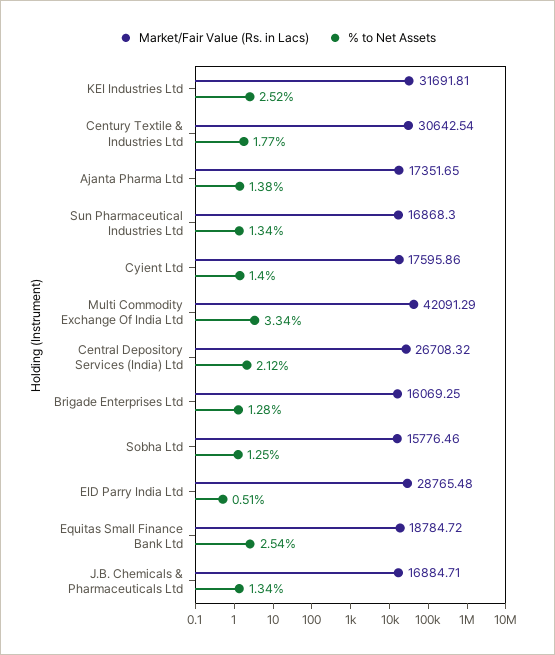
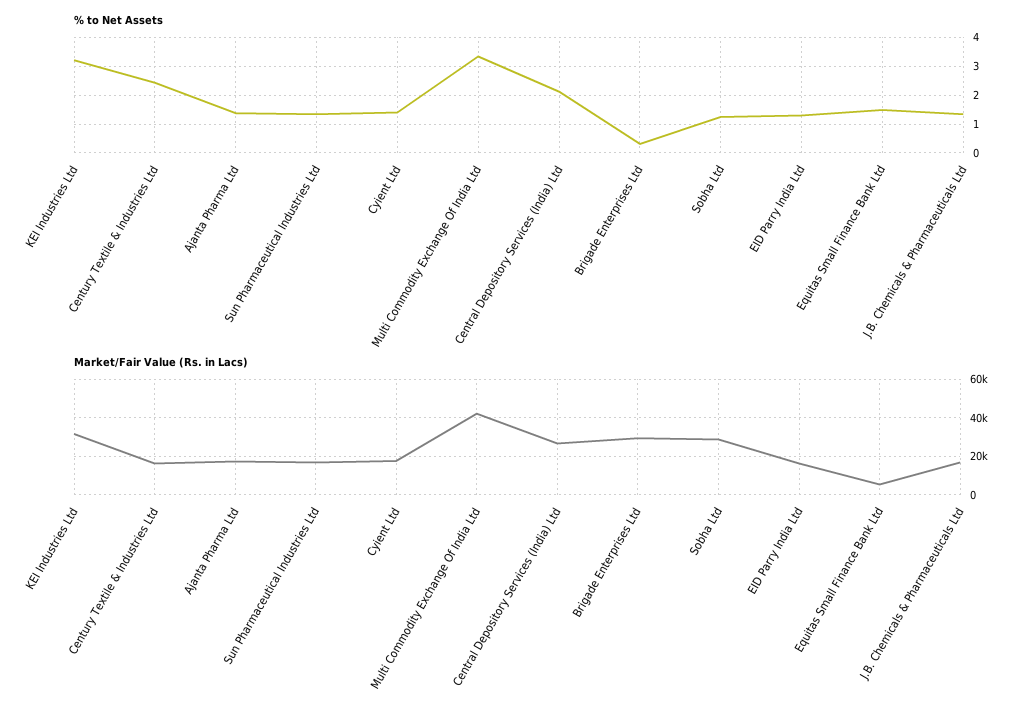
% to Net Assets, KEI Industries Ltd: 2.52 -> 3.25
Market/Fair Value (Rs. in Lacs), Century Textile & Industries Ltd: 30642.54 -> 15000
% to Net Assets, Century Textile & Industries Ltd: 1.77 -> 2.5
Market/Fair Value (Rs. in Lacs), Brigade Enterprises Ltd: 16069.25 -> 30000
% to Net Assets, Brigade Enterprises Ltd: 1.28 -> 0.25
Market/Fair Value (Rs. in Lacs), Sobha Ltd: 15776.46 -> 30000
Market/Fair Value (Rs. in Lacs), EID Parry India Ltd: 28765.48 -> 15000
% to Net Assets, EID Parry India Ltd: 0.51 -> 1.25
Market/Fair Value (Rs. in Lacs), Equitas Small Finance Bank Ltd: 18784.72 -> 5000
% to Net Assets, Equitas Small Finance Bank Ltd: 2.54 -> 1.5

